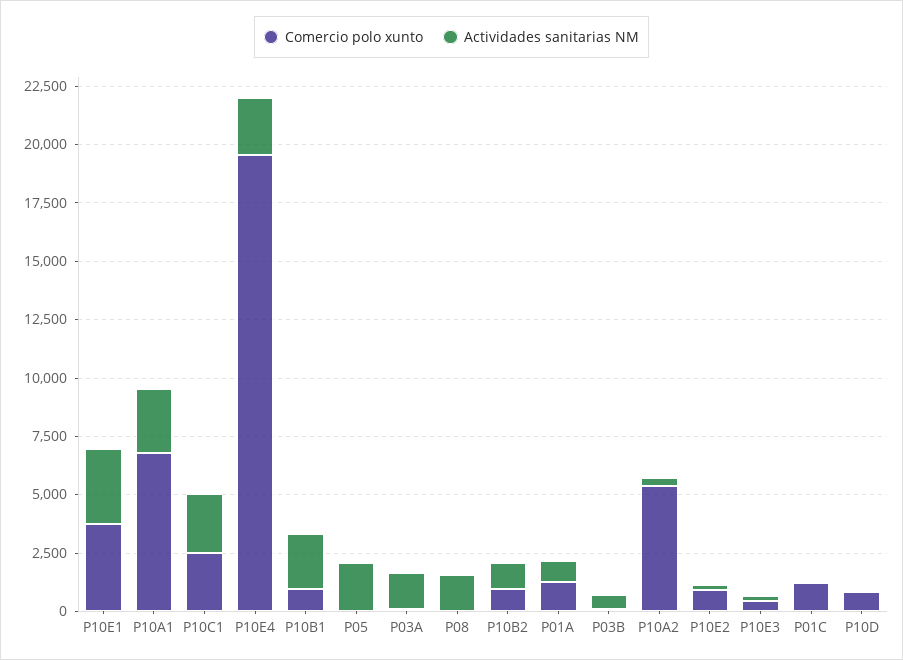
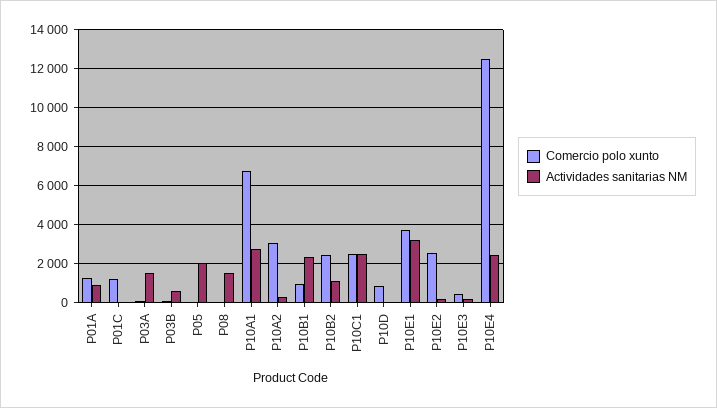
Comercio polo xunto, P10E4: 19500 -> 12500
Comercio polo xunto, P10B2: 1000 -> 2500
Comercio polo xunto, P10A2: 5500 -> 3000
Comercio polo xunto, P10E2: 1000 -> 2500

